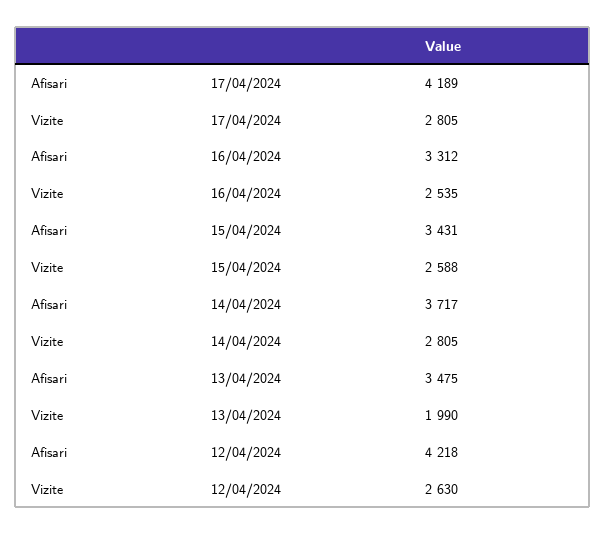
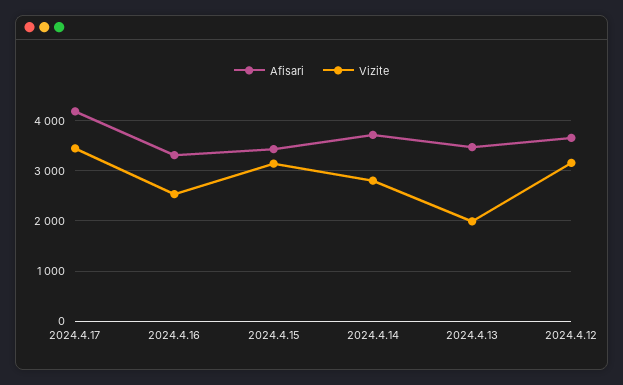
Vizite, 17/04/2024: 2805 -> 3400
Vizite, 15/04/2024: 2588 -> 3200
Afisari, 12/04/2024: 4218 -> 3600
Vizite, 12/04/2024: 2630 -> 3200

